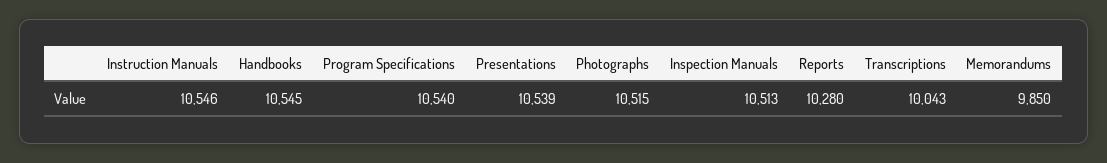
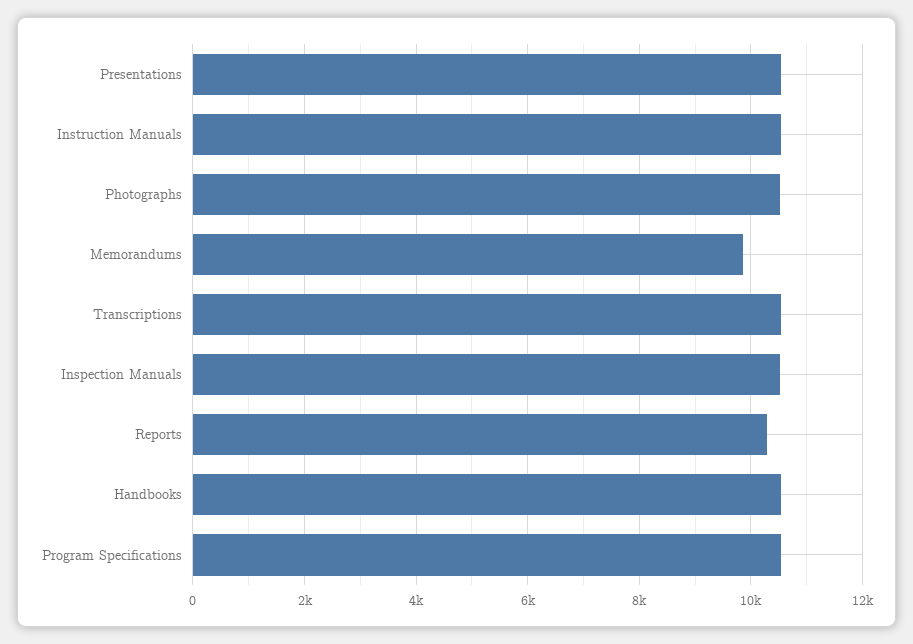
Transcriptions: 10043 -> 10600

